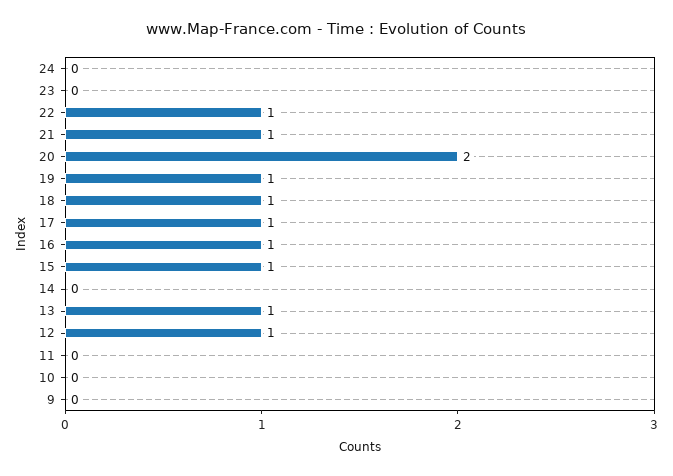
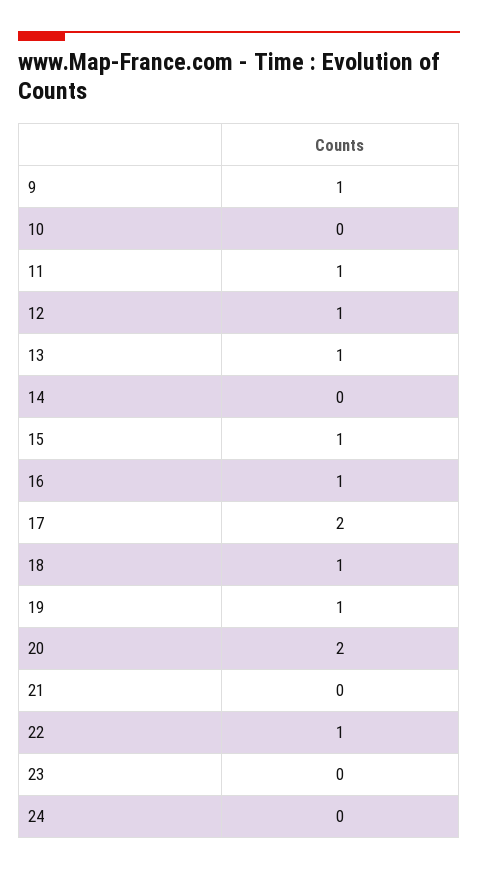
21: 1 -> 0
17: 1 -> 2
11: 0 -> 1
9: 0 -> 1

